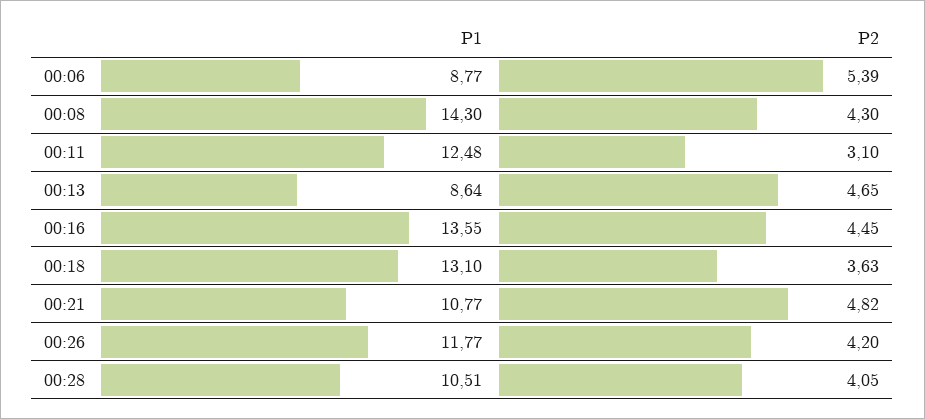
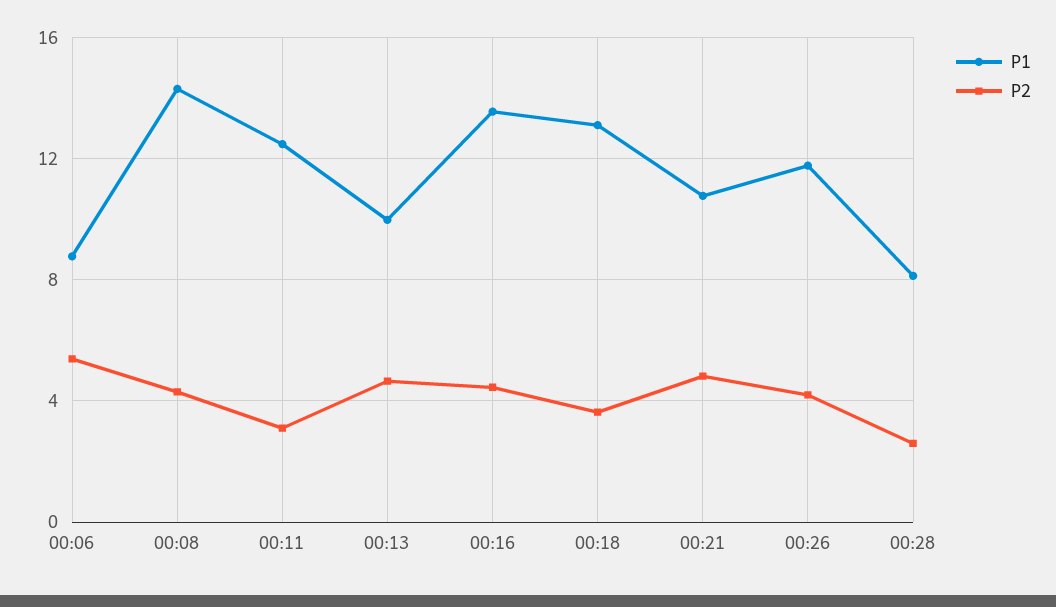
P1, 00:13: 8.64 -> 10
P1, 00:28: 10.51 -> 8
P2, 00:28: 4.05 -> 2.5

